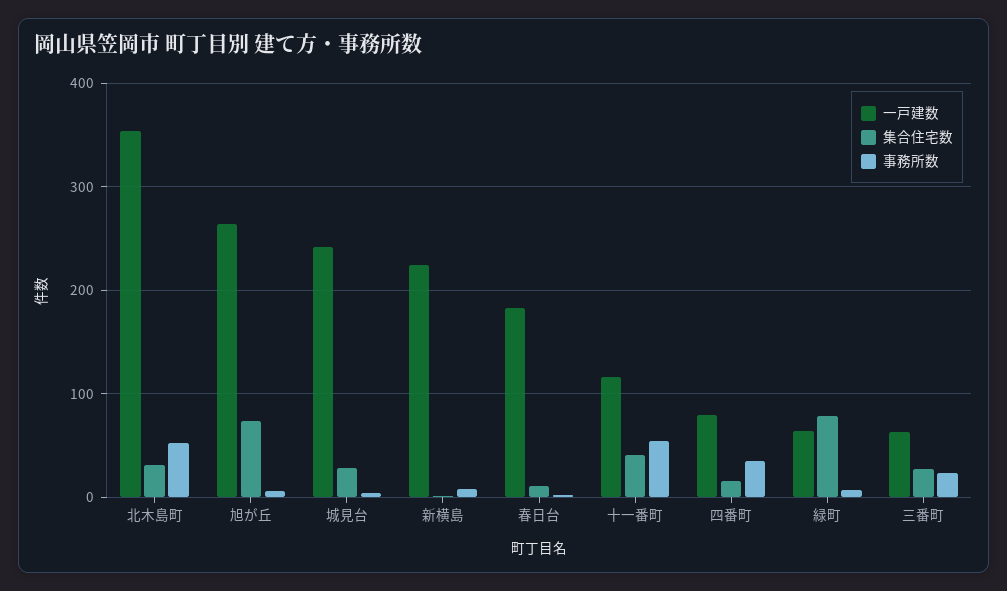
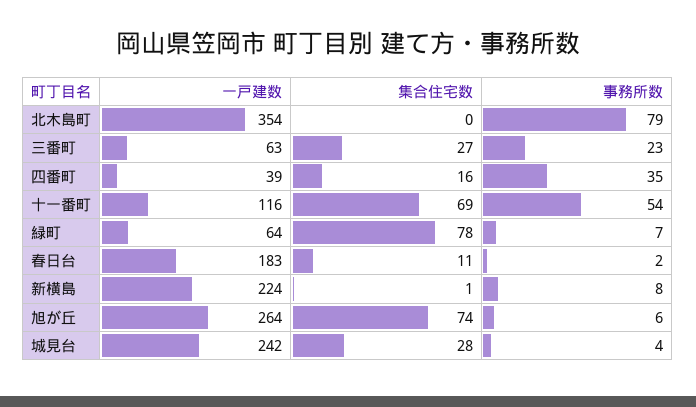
集合住宅数, 北木島町: 30 -> 0
事務所数, 北木島町: 50 -> 79
集合住宅数, 十一番町: 40 -> 69
一戸建数, 四番町: 80 -> 39

